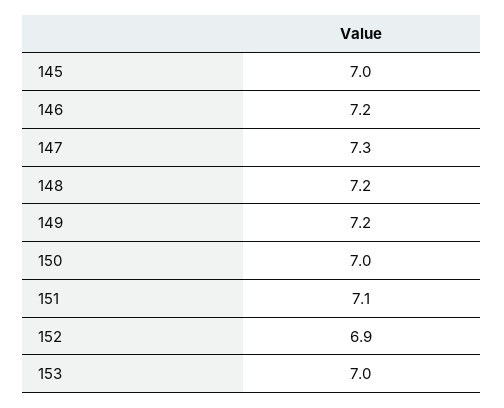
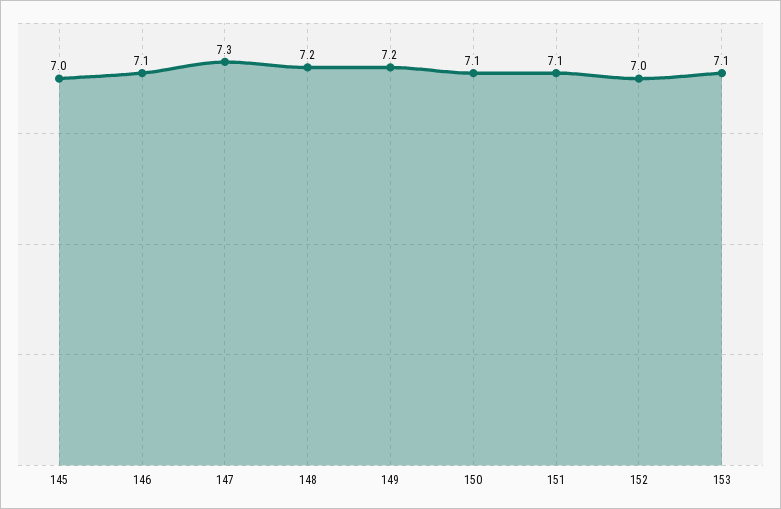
146: 7.2 -> 7.1
150: 7 -> 7.1
152: 6.9 -> 7
153: 7 -> 7.1

